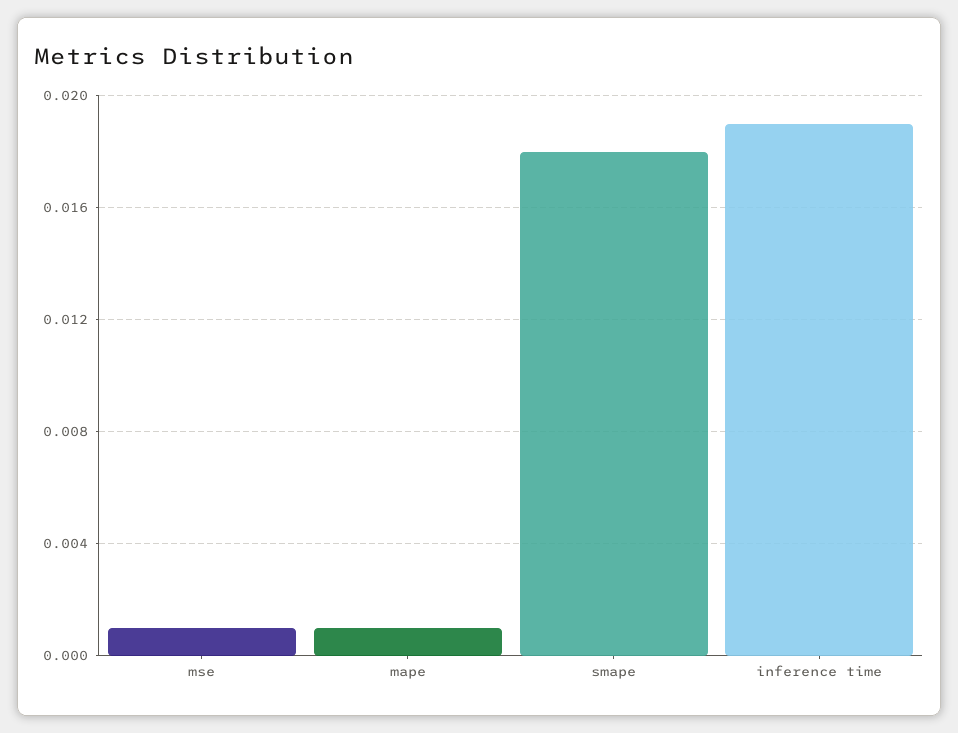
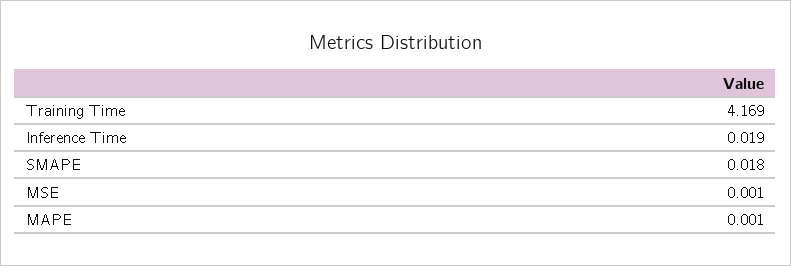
Training Time: none -> 4.169

